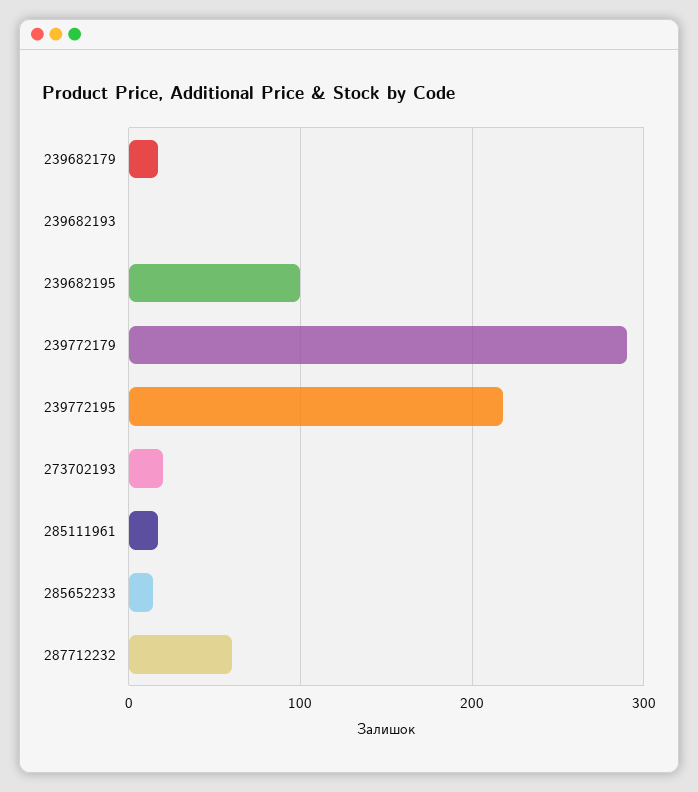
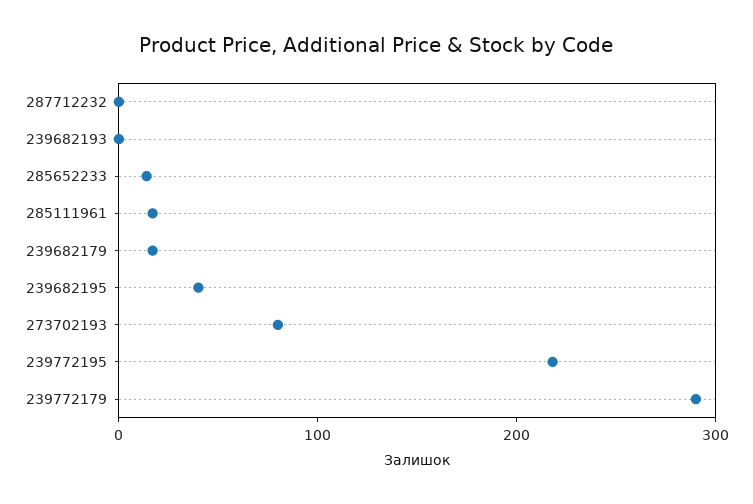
239682195: 100 -> 40
273702193: 20 -> 80
287712232: 60 -> 0

